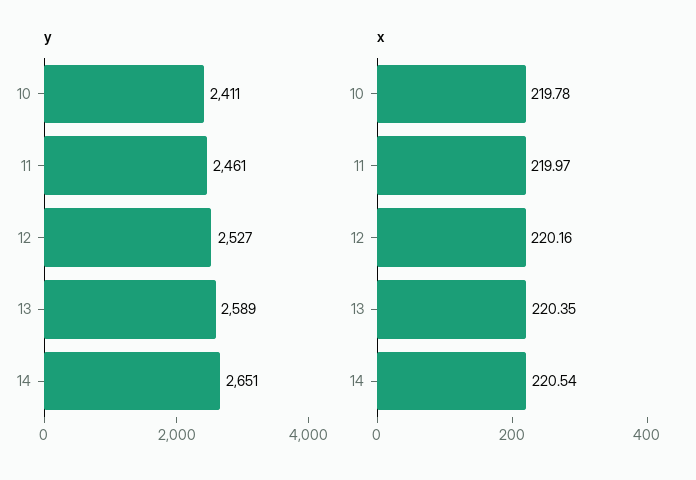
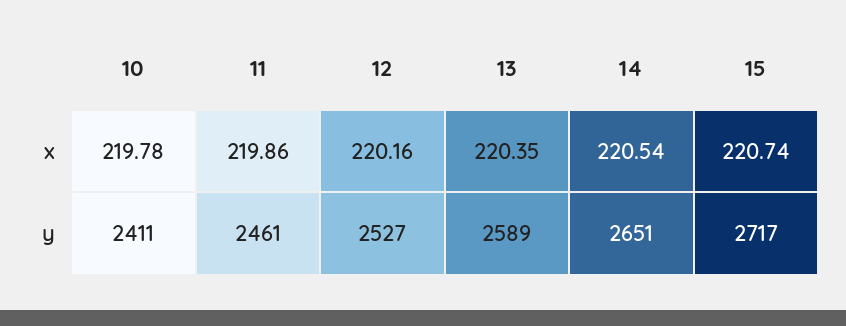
x, 11: 219.97 -> 219.86
x, 15: none -> 220.74
y, 15: none -> 2717

